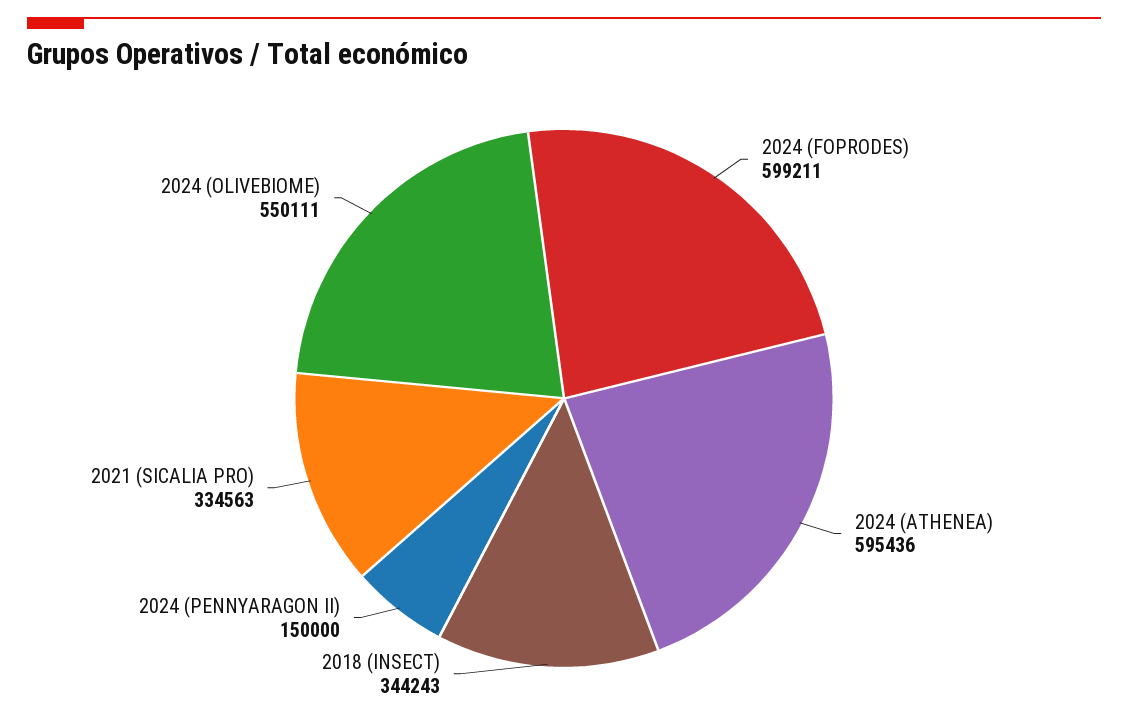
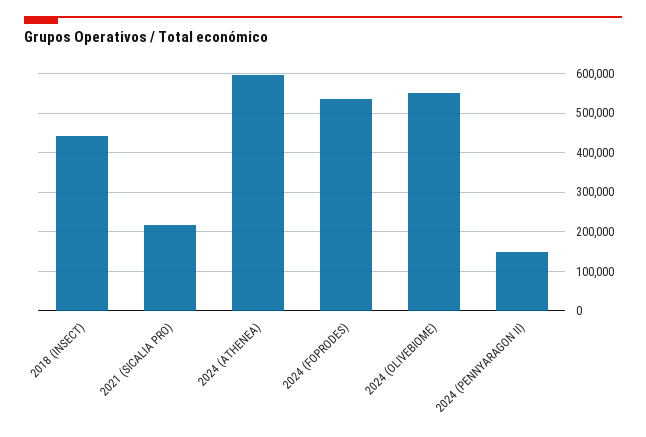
2024 (FOPRODES): 599211 -> 540000
2018 (INSECT): 344243 -> 440000
2021 (SICALIA PRO): 334563 -> 220000

